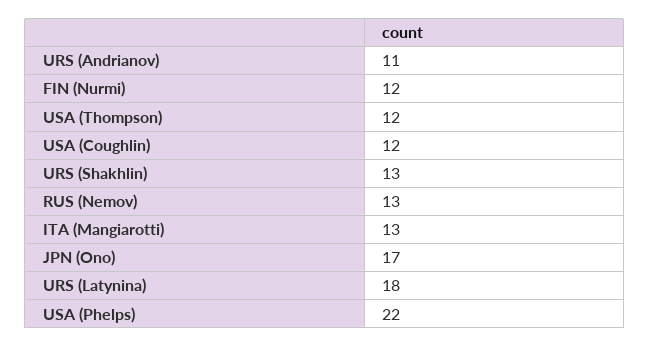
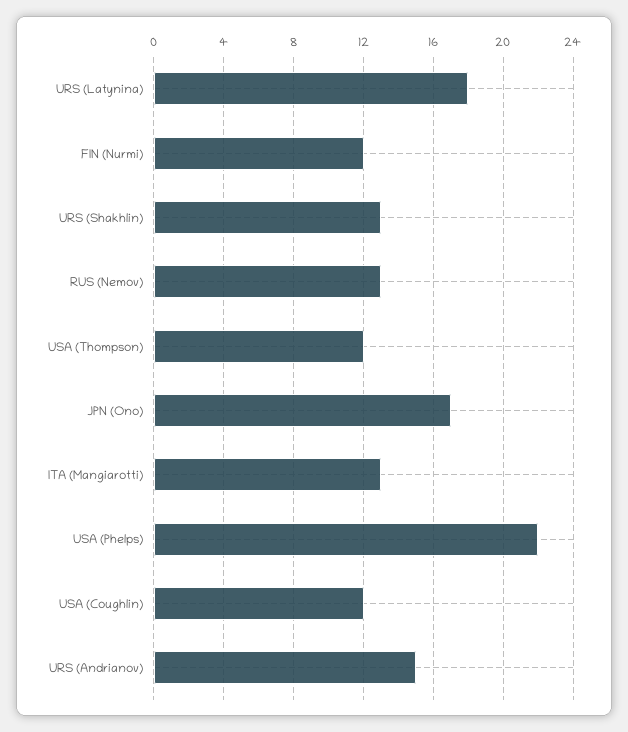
URS (Andrianov): 11 -> 15

